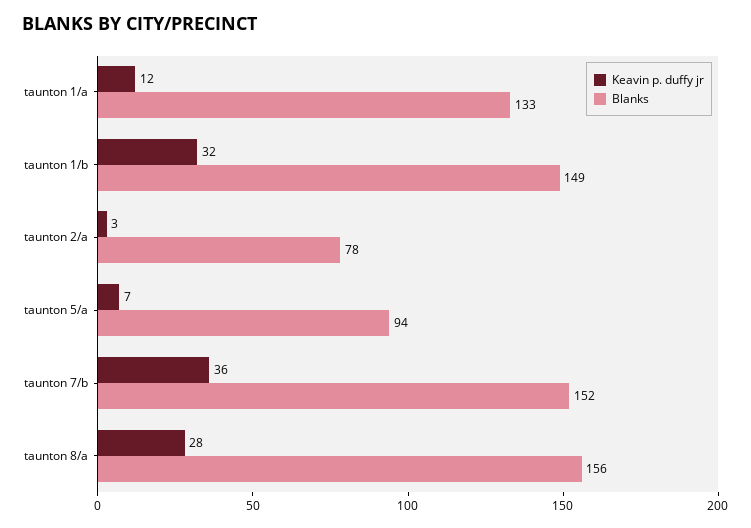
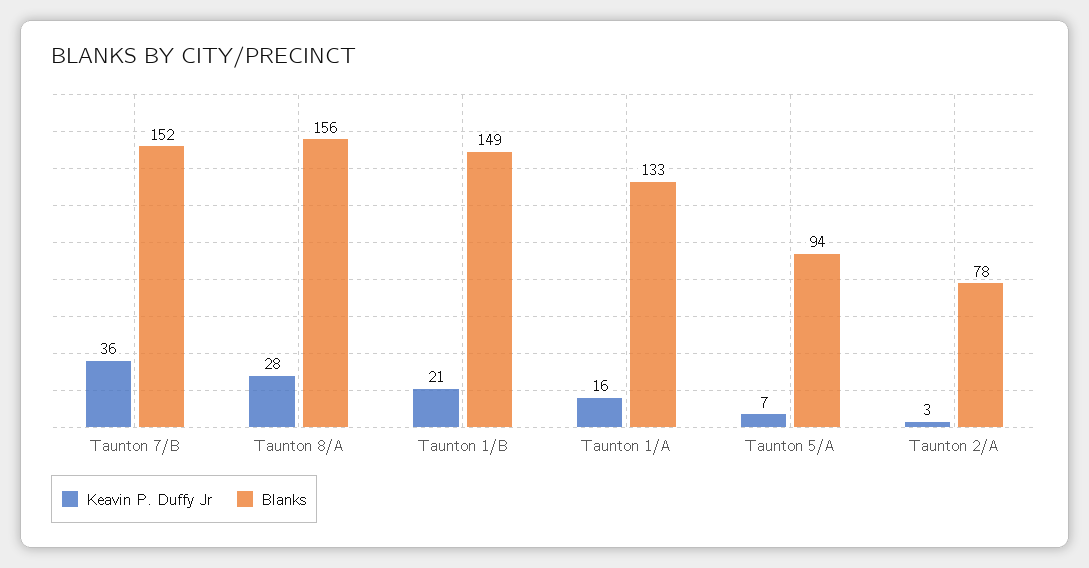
Keavin p. duffy jr, taunton 1/a: 12 -> 16
Keavin p. duffy jr, taunton 1/b: 32 -> 21

